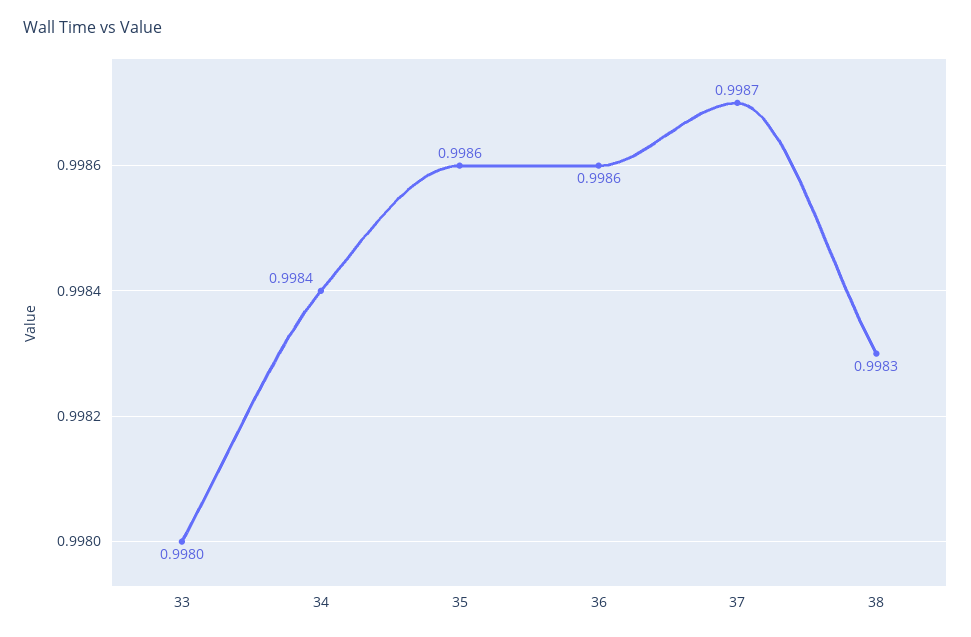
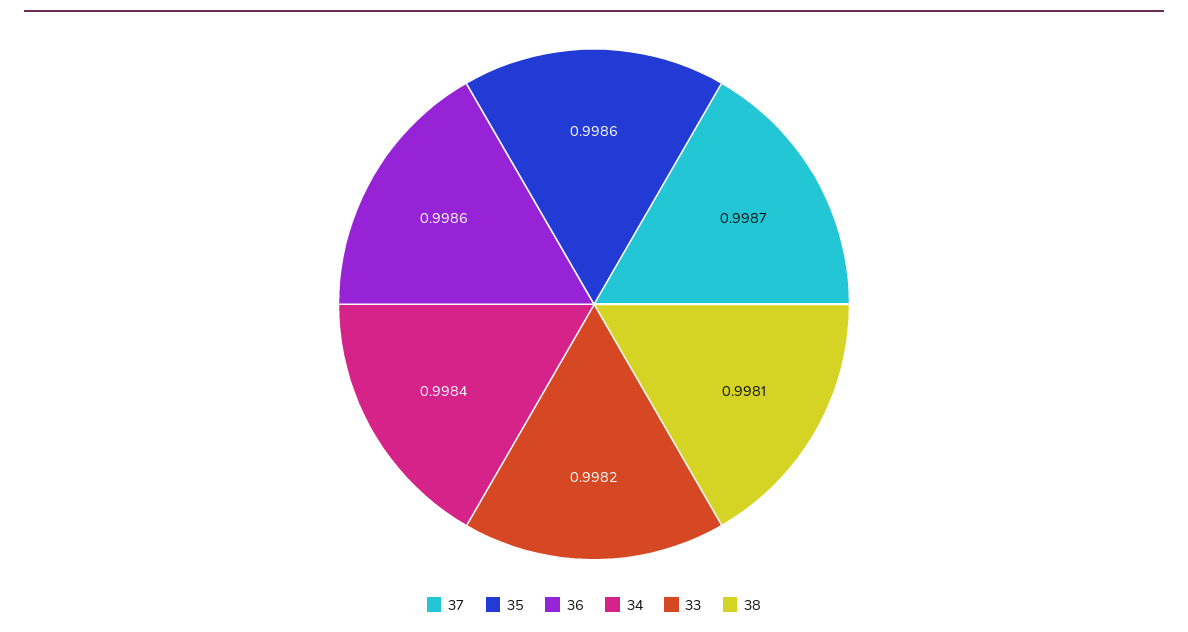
33: 0.998 -> 0.9982
38: 0.9983 -> 0.9981

